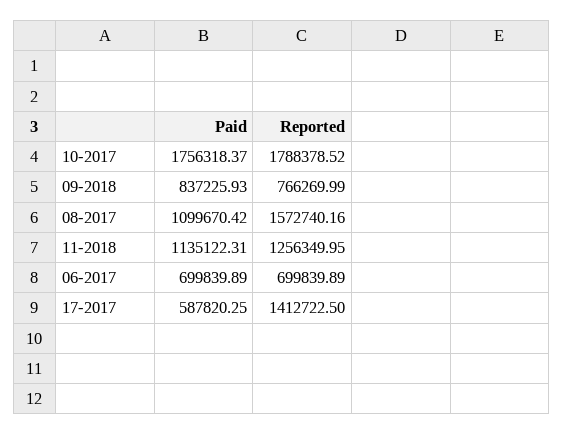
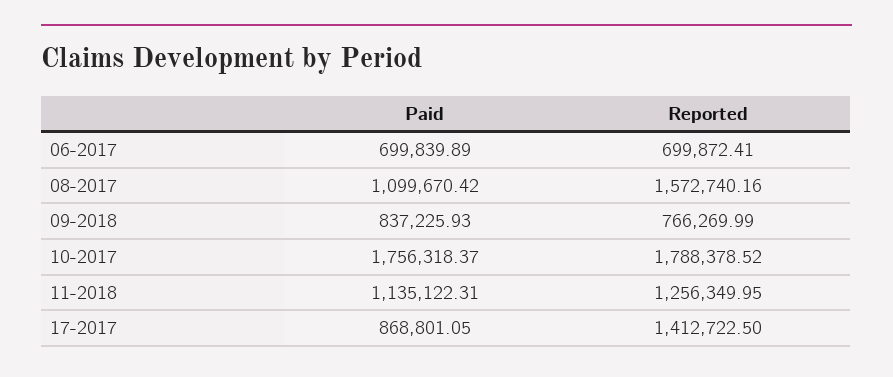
Reported, 06-2017: 699839.89 -> 699872.41
Paid, 17-2017: 587820.25 -> 868801.05

